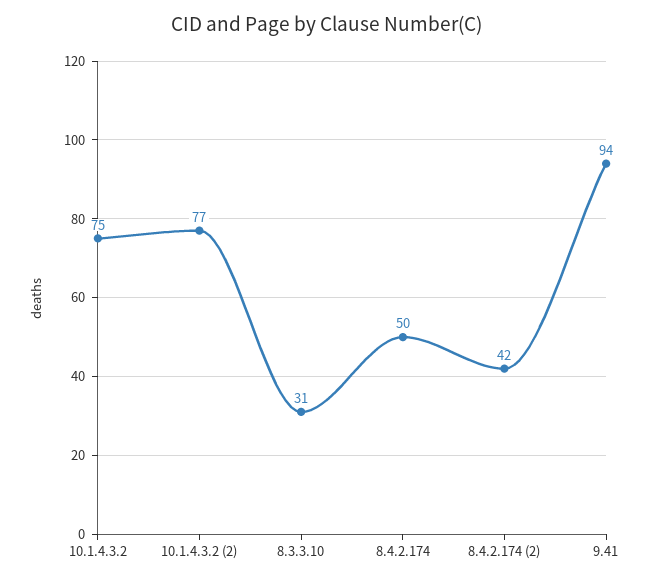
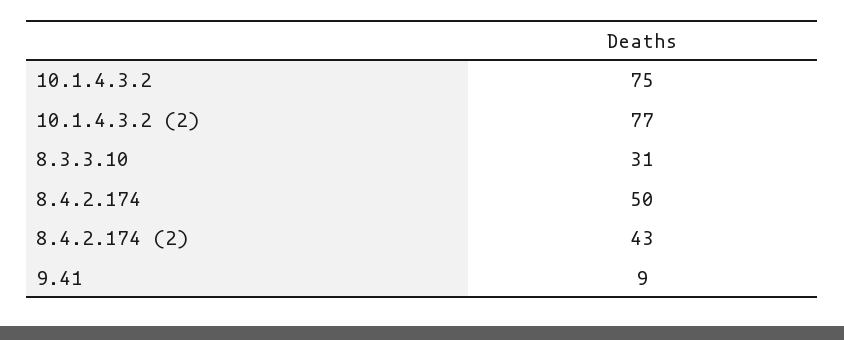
8.4.2.174 (2): 42 -> 43
9.41: 94 -> 9

